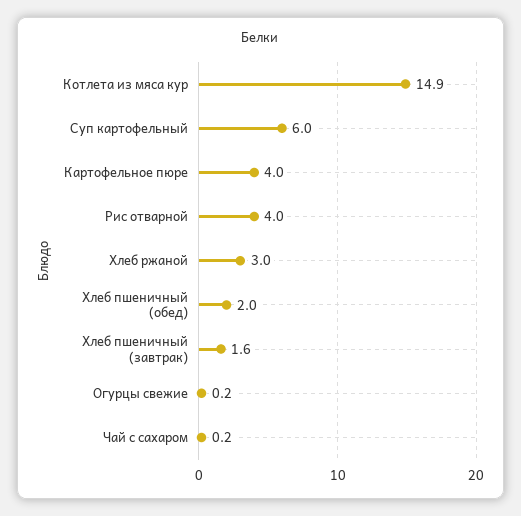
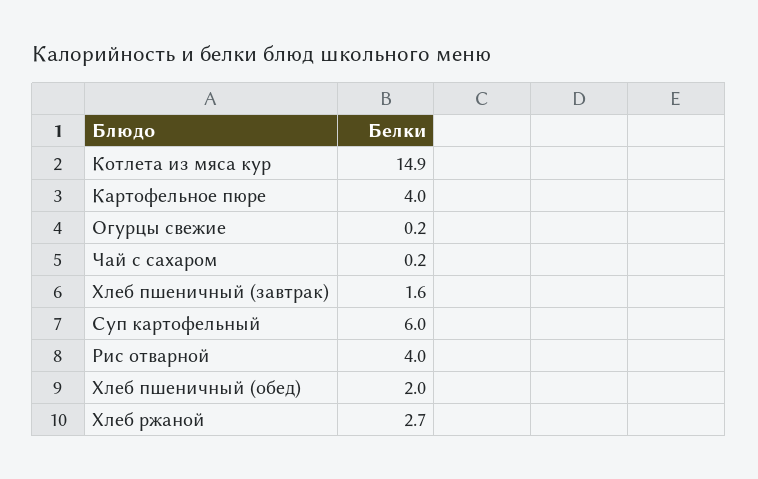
Хлеб ржаной: 3 -> 2.7

